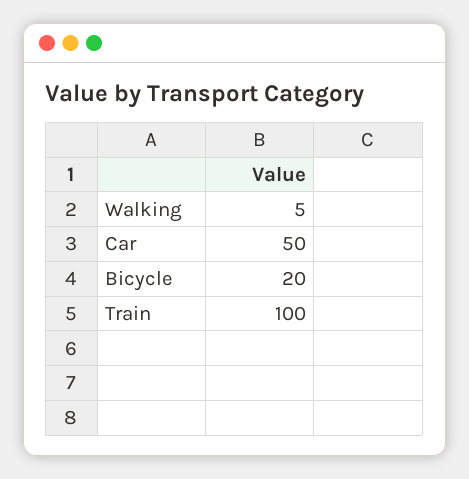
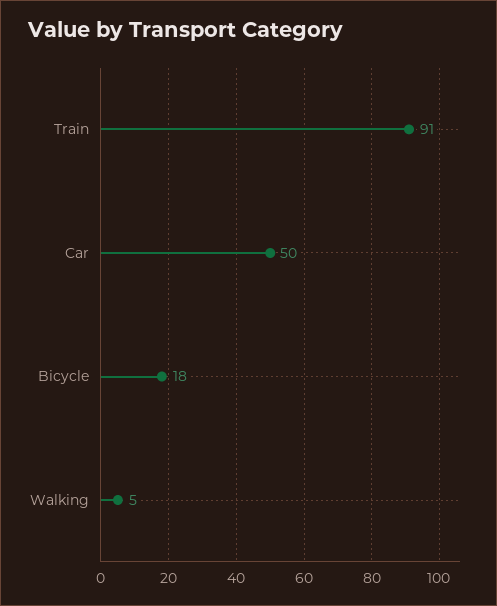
Bicycle: 20 -> 18
Train: 100 -> 91

